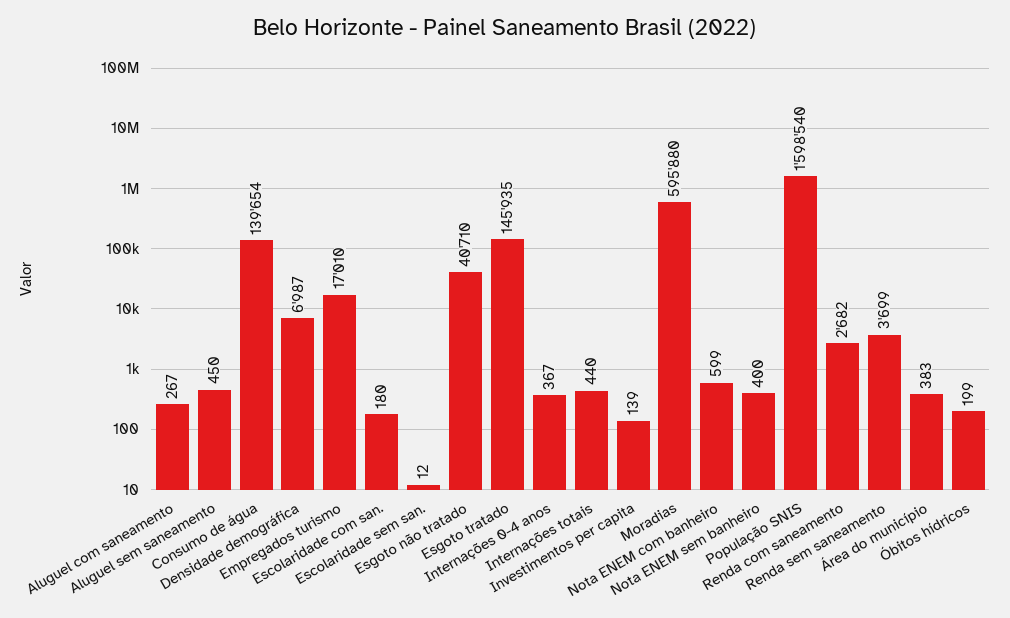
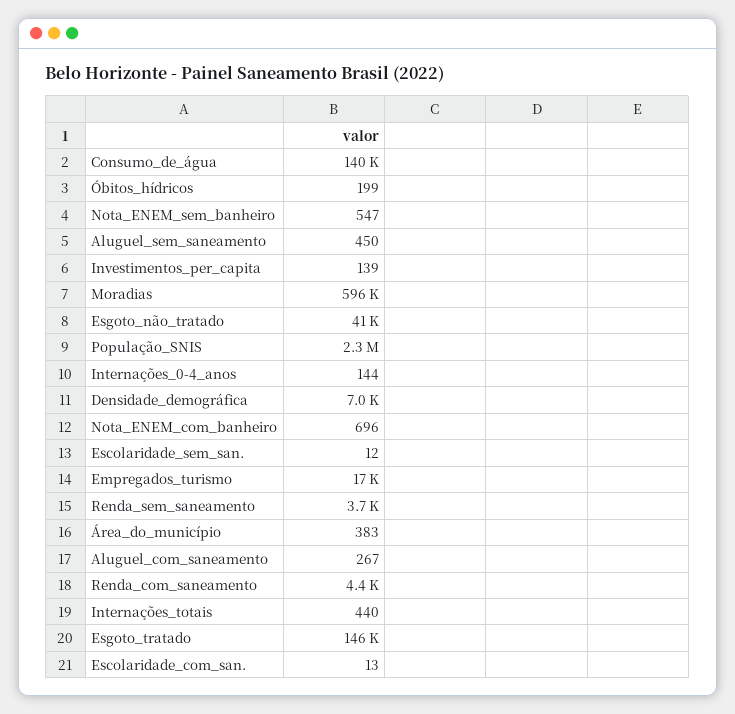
Escolaridade com san.: 180 -> 13
Internações 0-4 anos: 367 -> 144
Nota ENEM com banheiro: 599 -> 696
Nota ENEM sem banheiro: 400 -> 547
População SNIS: 1598540 -> 2300000
Renda com saneamento: 2682 -> 4400

